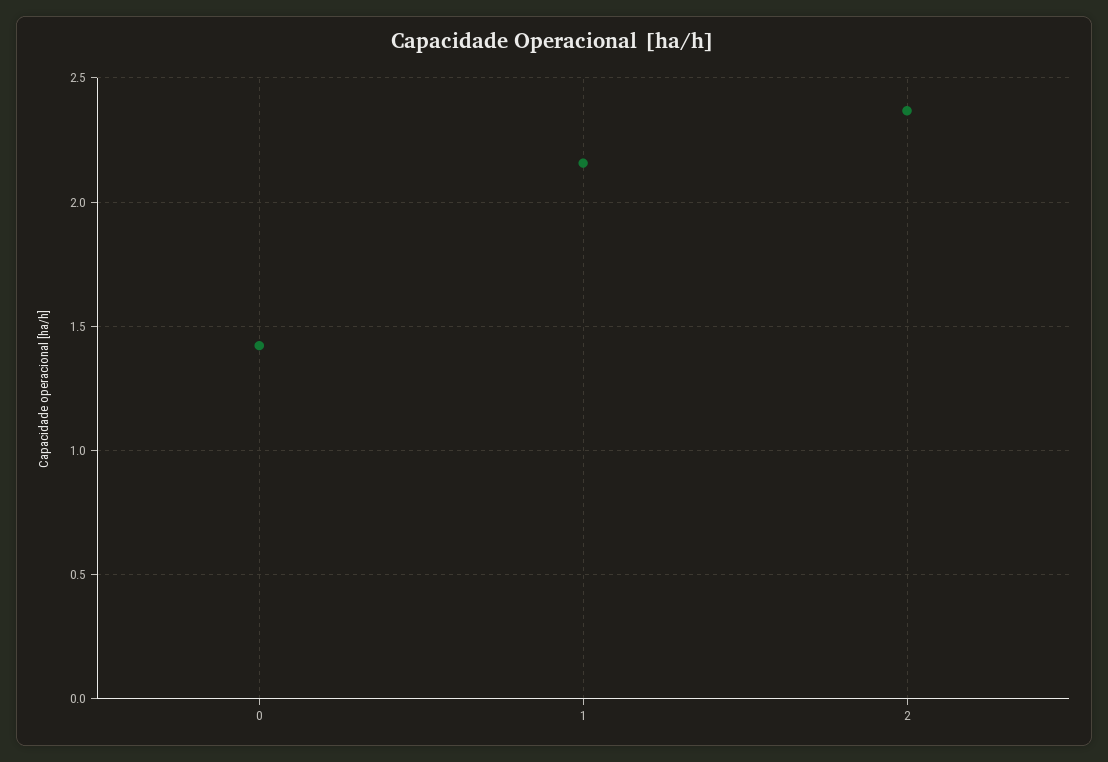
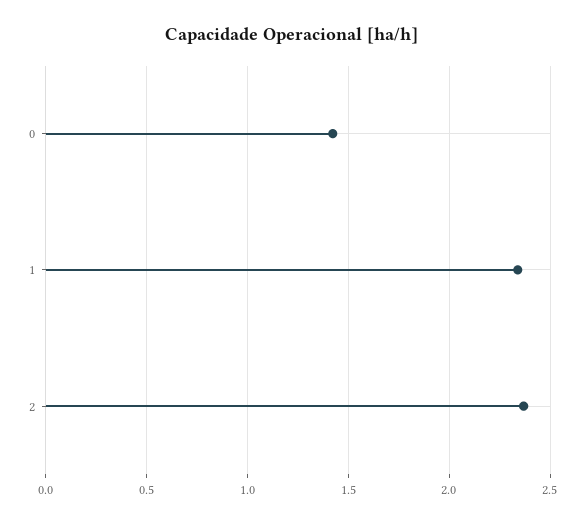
1: 2.15 -> 2.35

